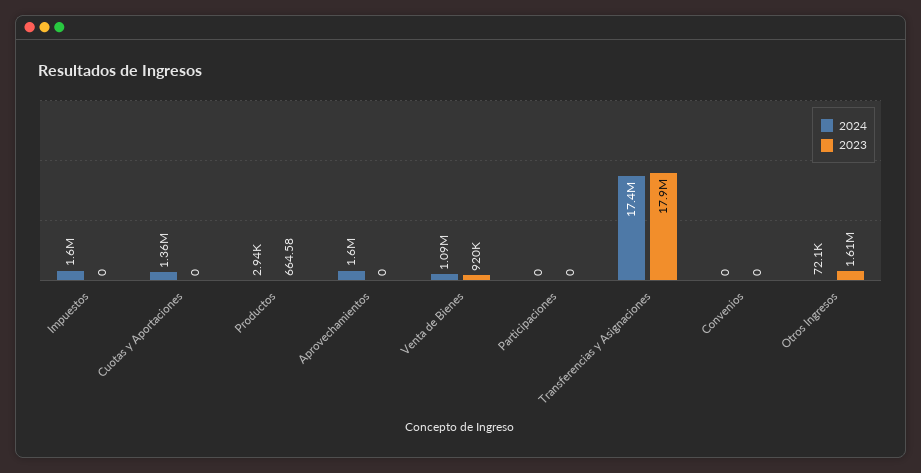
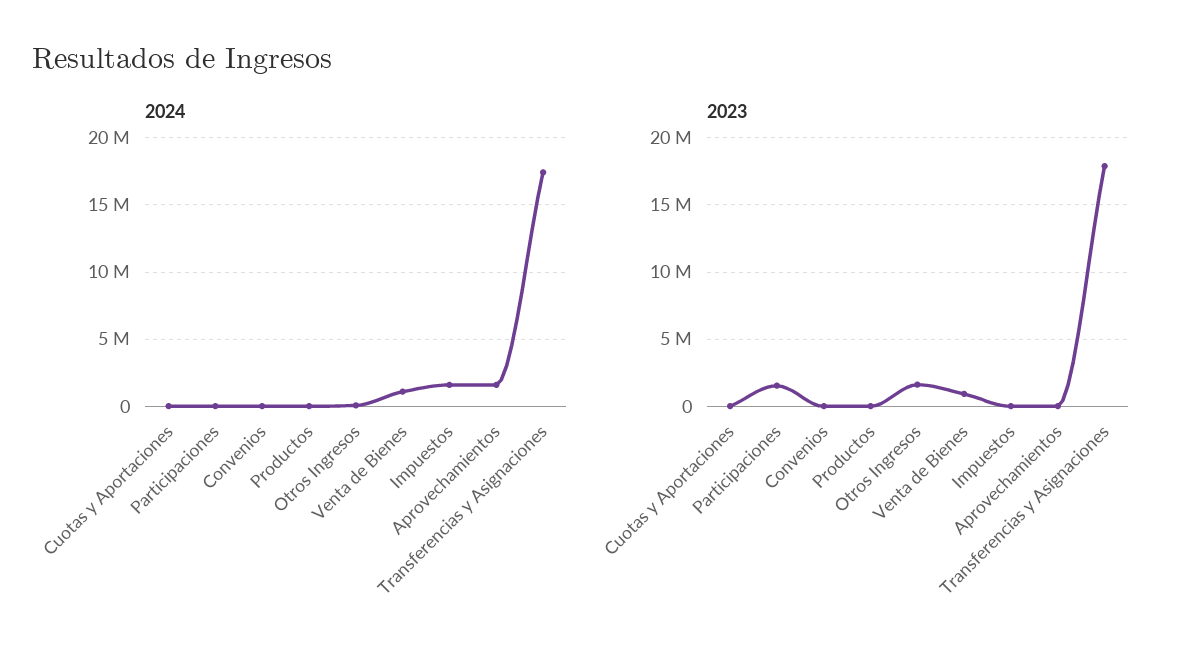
2024, Cuotas y Aportaciones: 1360000 -> 0
2023, Participaciones: 0 -> 1500000

